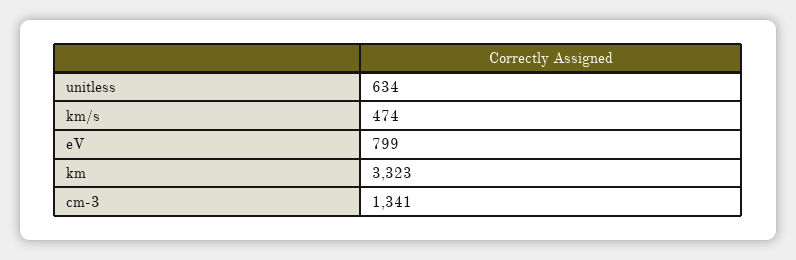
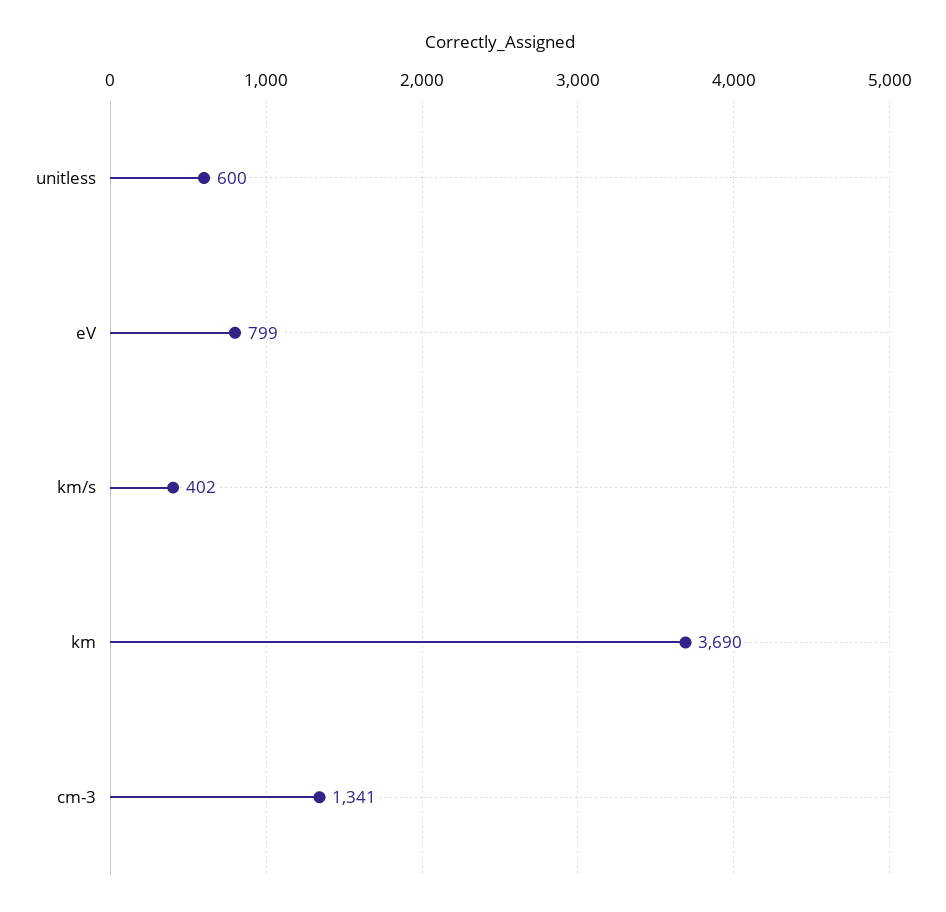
unitless: 634 -> 600
km/s: 474 -> 402
km: 3323 -> 3690

